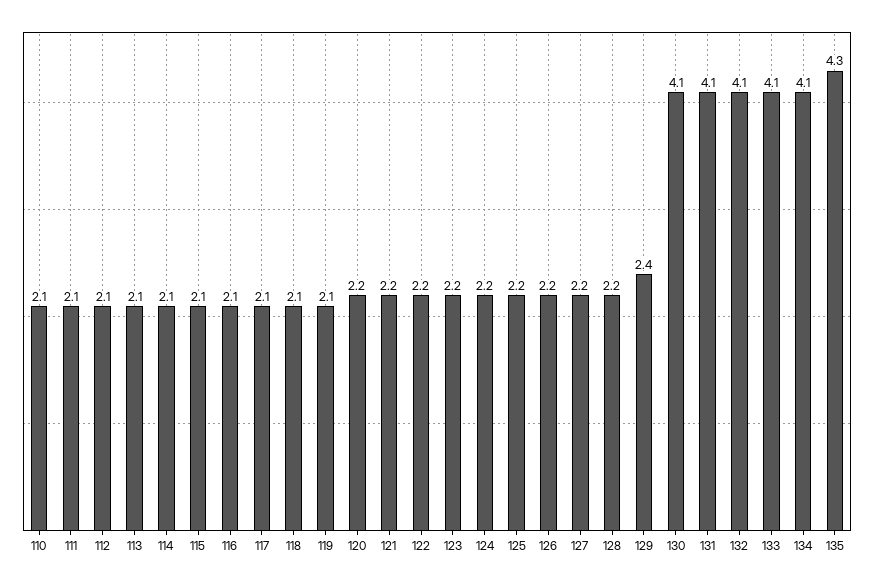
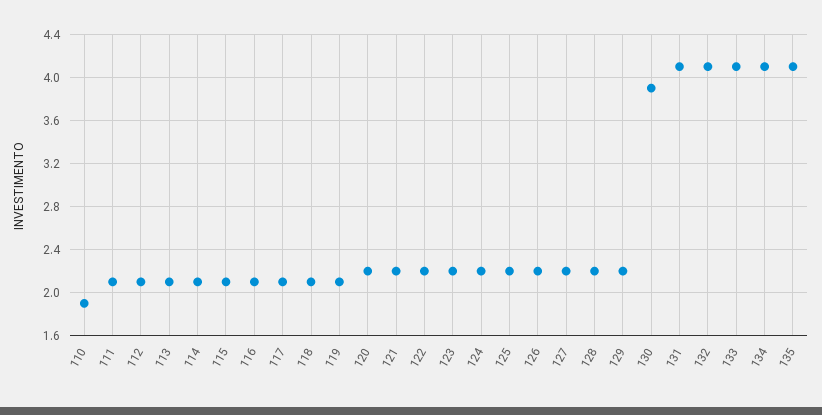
110: 2.1 -> 1.9
129: 2.4 -> 2.2
130: 4.1 -> 3.9
135: 4.3 -> 4.1

